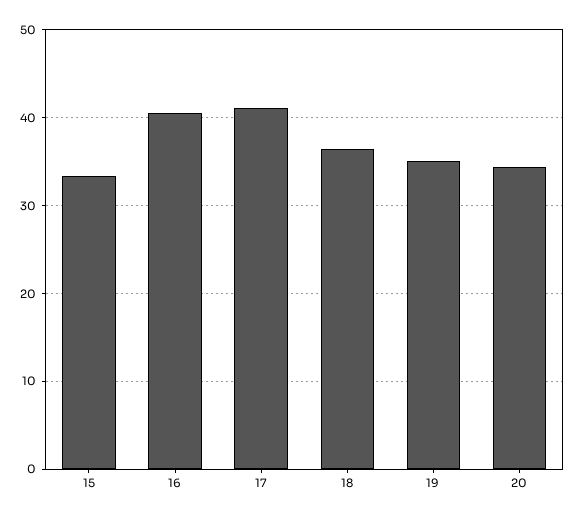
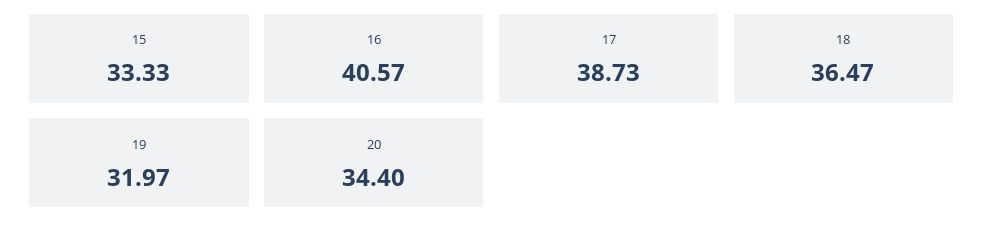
17: 41 -> 38.73
19: 35 -> 31.97

